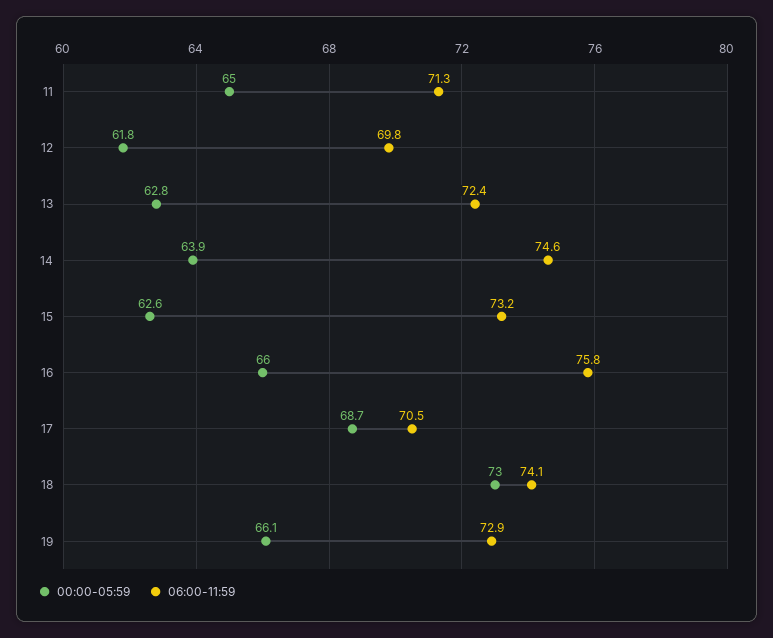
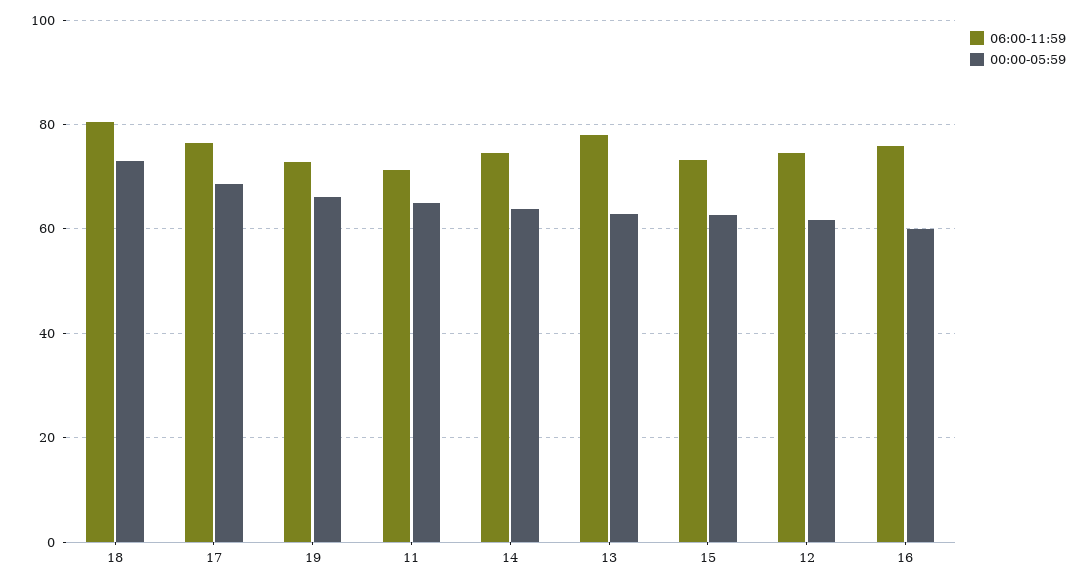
06:00-11:59, 12: 69.8 -> 74
06:00-11:59, 13: 72.4 -> 78
00:00-05:59, 16: 66 -> 60
06:00-11:59, 17: 70.5 -> 76
06:00-11:59, 18: 74.1 -> 80

